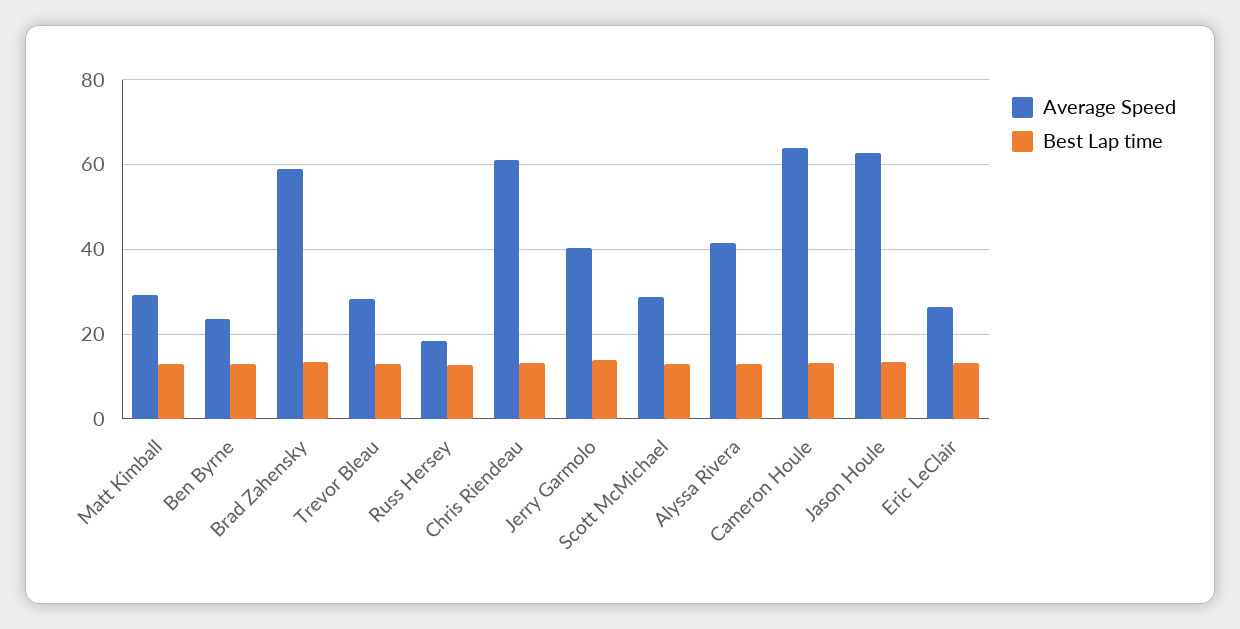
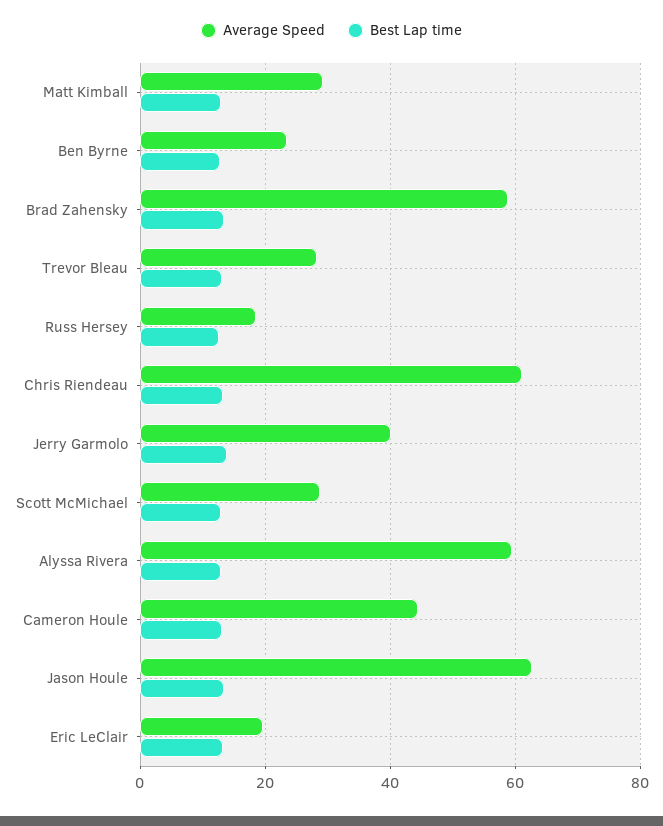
Average Speed, Alyssa Rivera: 42 -> 60
Average Speed, Cameron Houle: 64 -> 44
Average Speed, Eric LeClair: 26 -> 20

